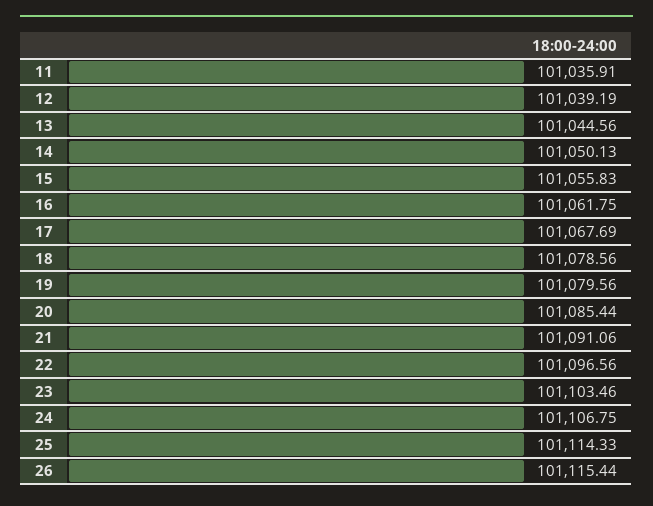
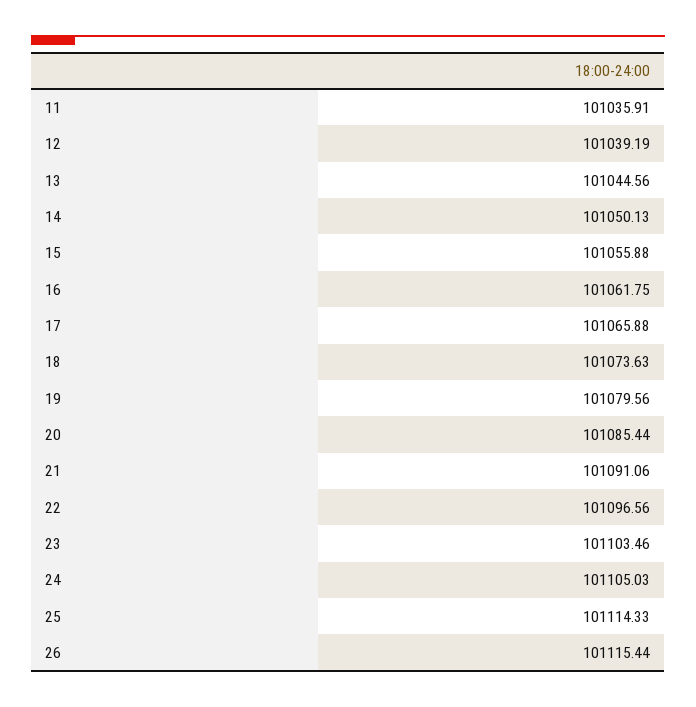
15: 101055.83 -> 101055.88
17: 101067.69 -> 101065.88
18: 101078.56 -> 101073.63
24: 101106.75 -> 101105.03

